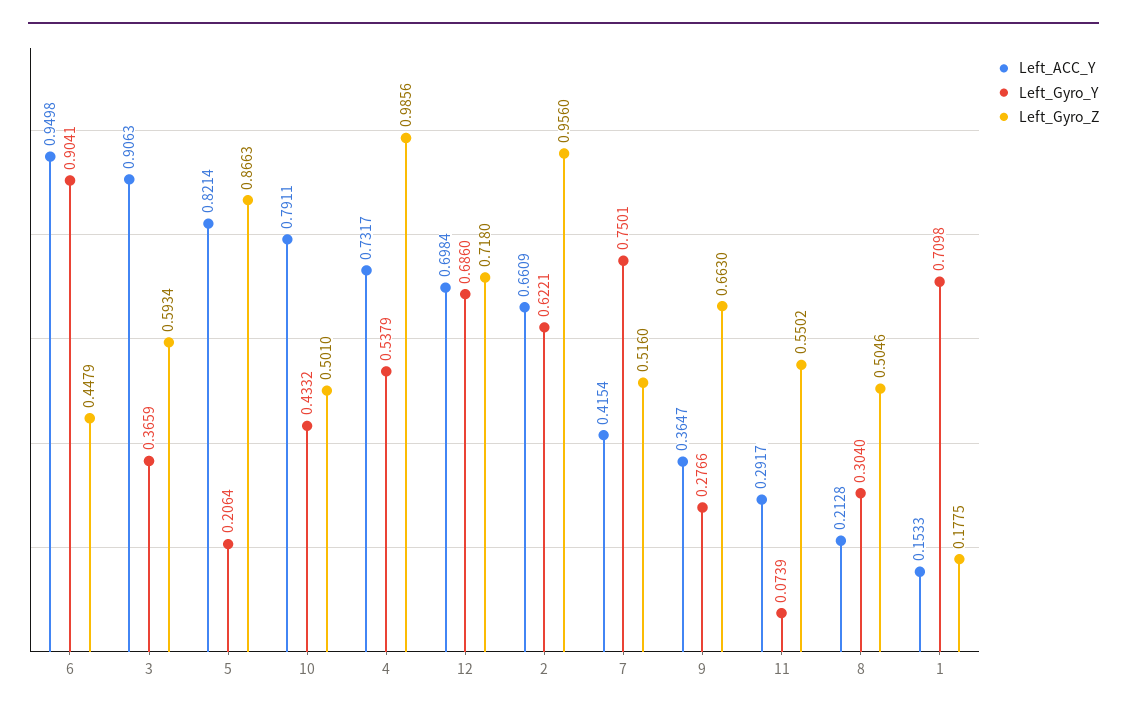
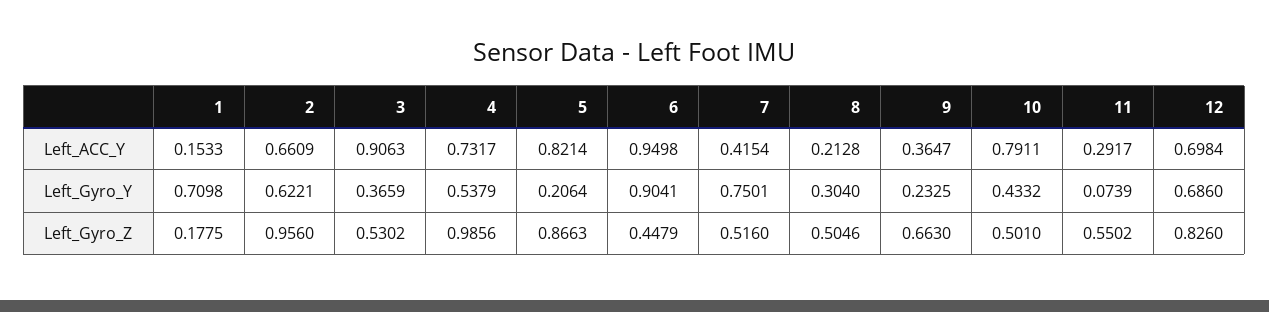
Left_Gyro_Z, 3: 0.5934 -> 0.5302
Left_Gyro_Z, 12: 0.718 -> 0.826
Left_Gyro_Y, 9: 0.2766 -> 0.2325

